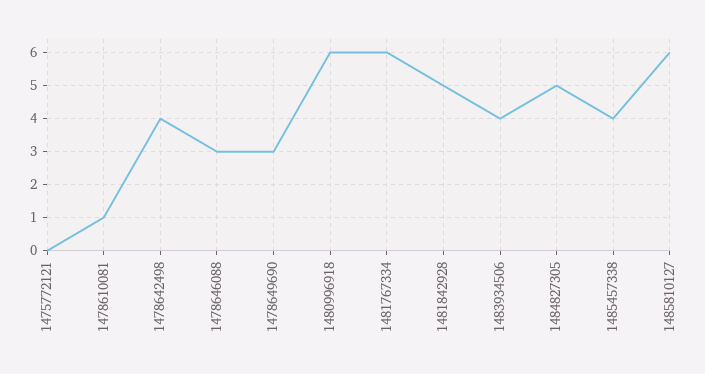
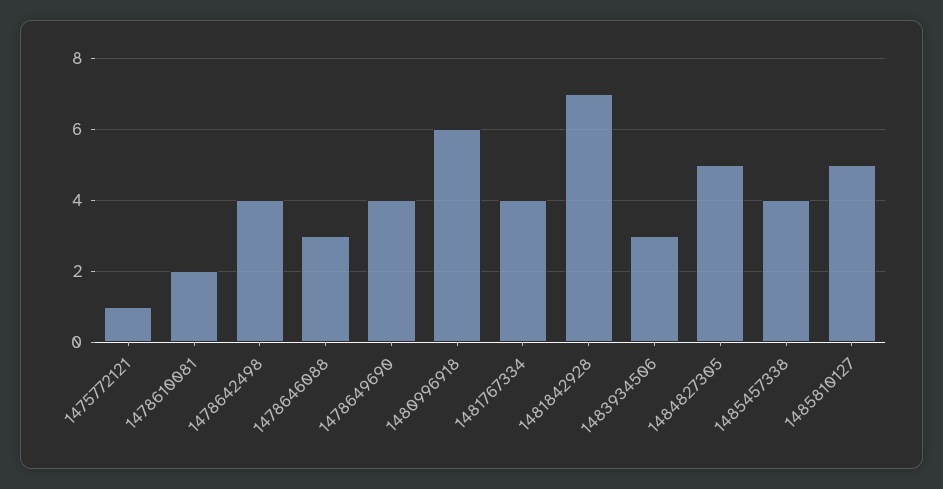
1475772121: 0 -> 1
1478610081: 1 -> 2
1478649690: 3 -> 4
1481767334: 6 -> 4
1481842928: 5 -> 7
1483934506: 4 -> 3
1485810127: 6 -> 5

